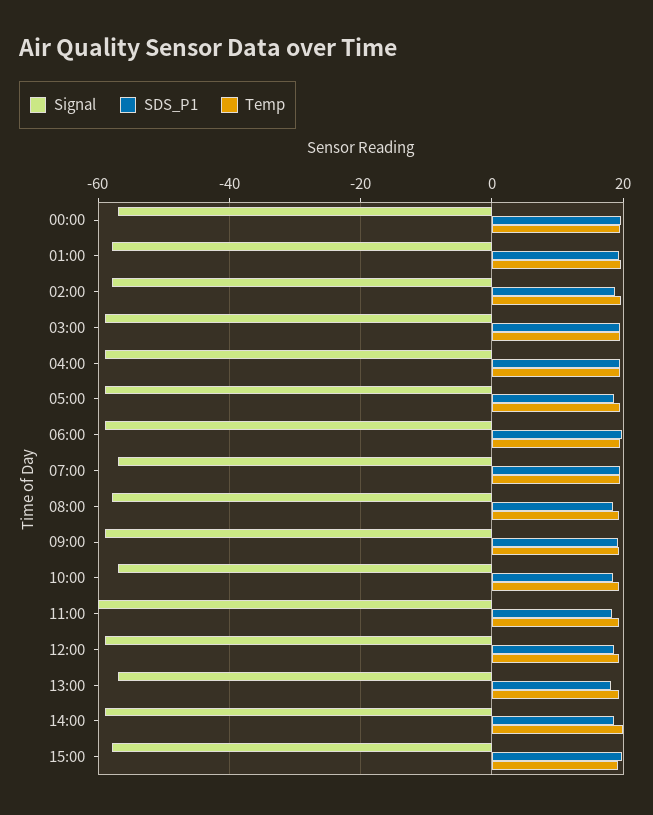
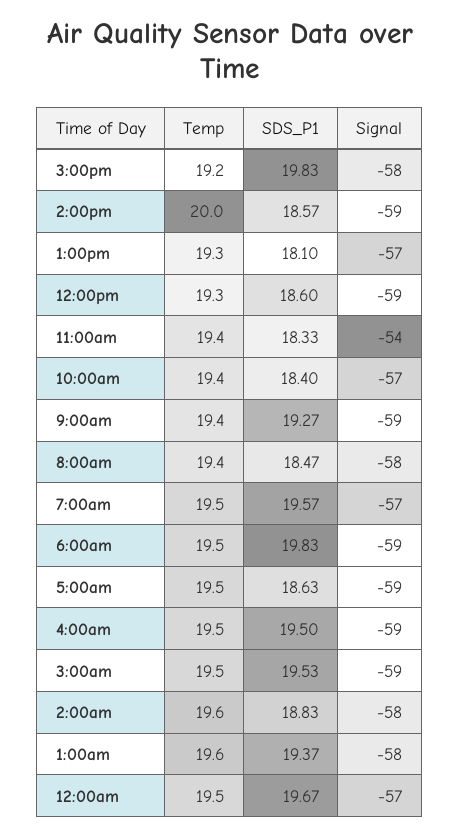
Signal, 11:00: -60 -> -54

